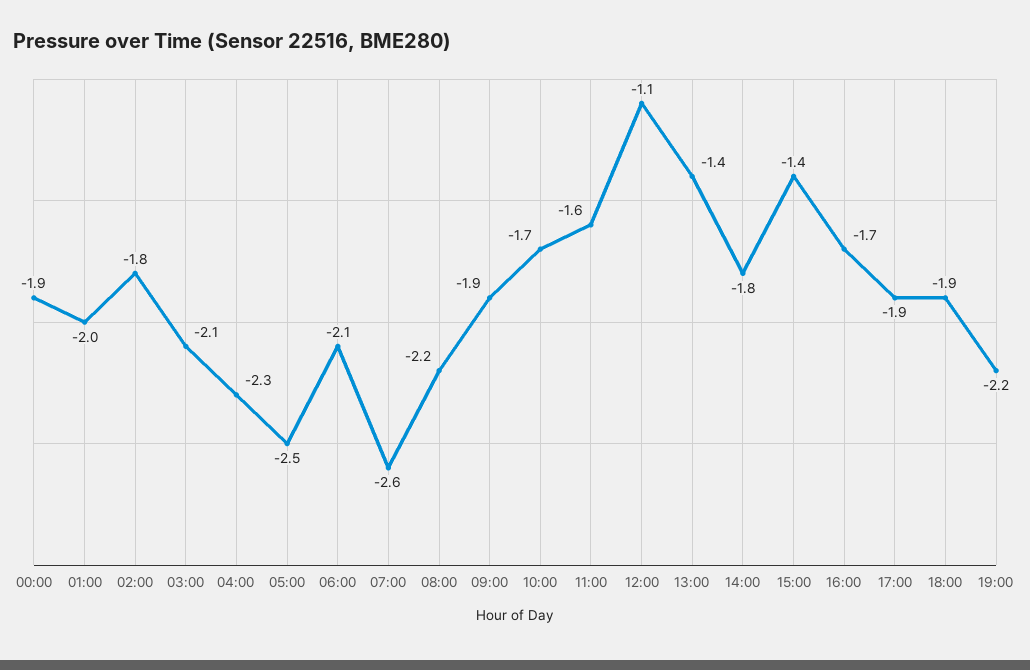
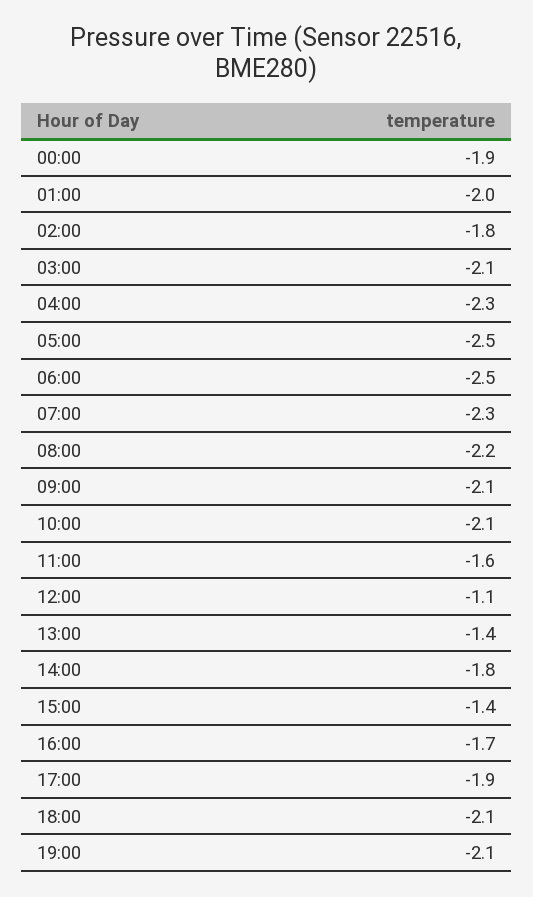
06:00: -2.1 -> -2.5
07:00: -2.6 -> -2.3
09:00: -1.9 -> -2.1
10:00: -1.7 -> -2.1
18:00: -1.9 -> -2.1
19:00: -2.2 -> -2.1

